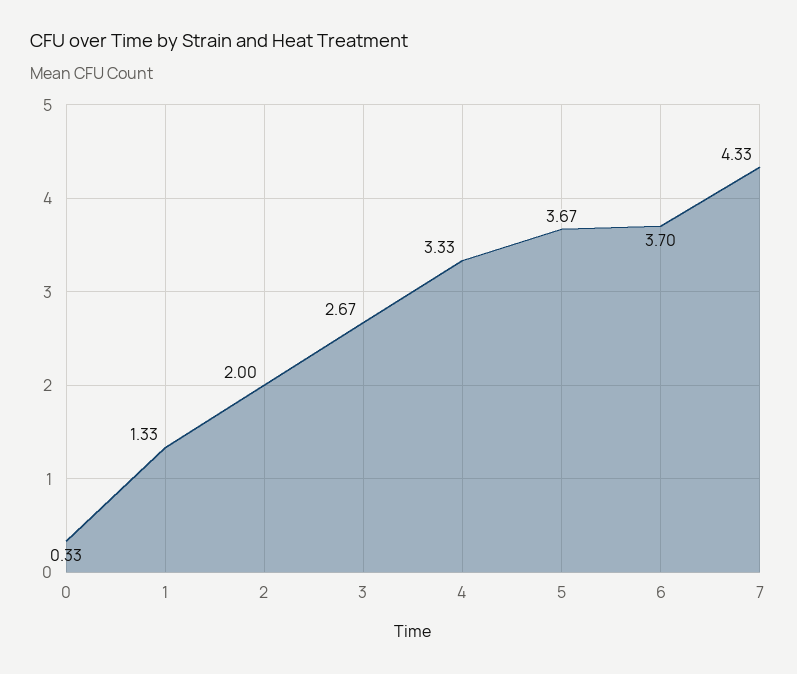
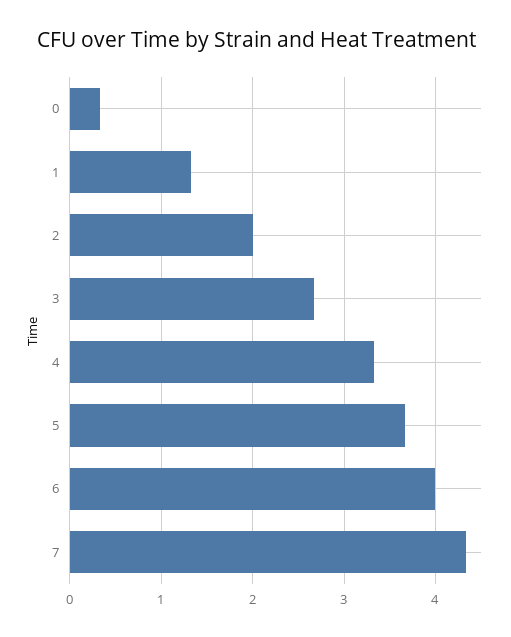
6: 3.7 -> 4

